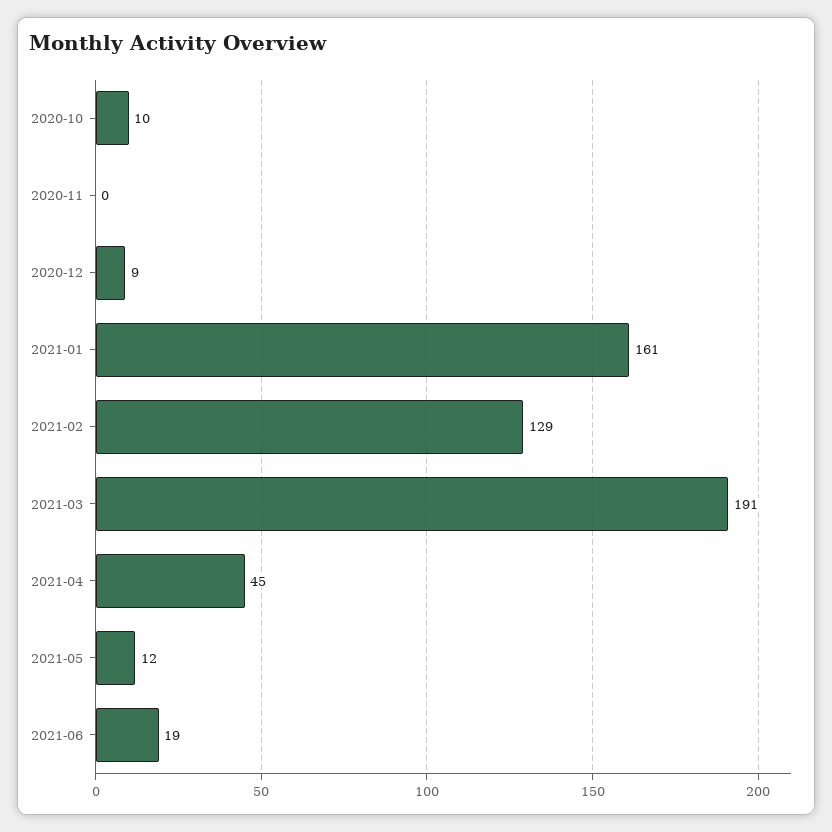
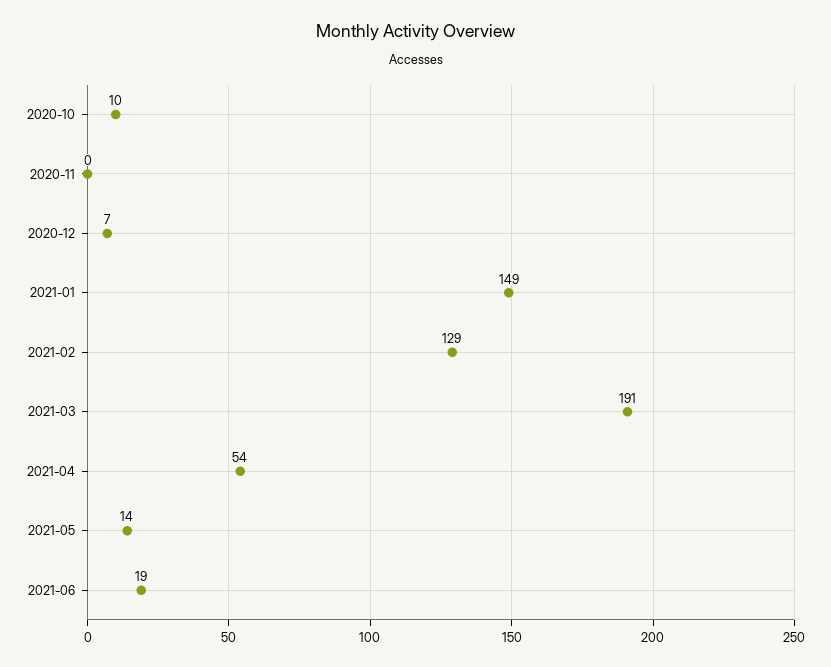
2020-12: 9 -> 7
2021-01: 161 -> 149
2021-04: 45 -> 54
2021-05: 12 -> 14

